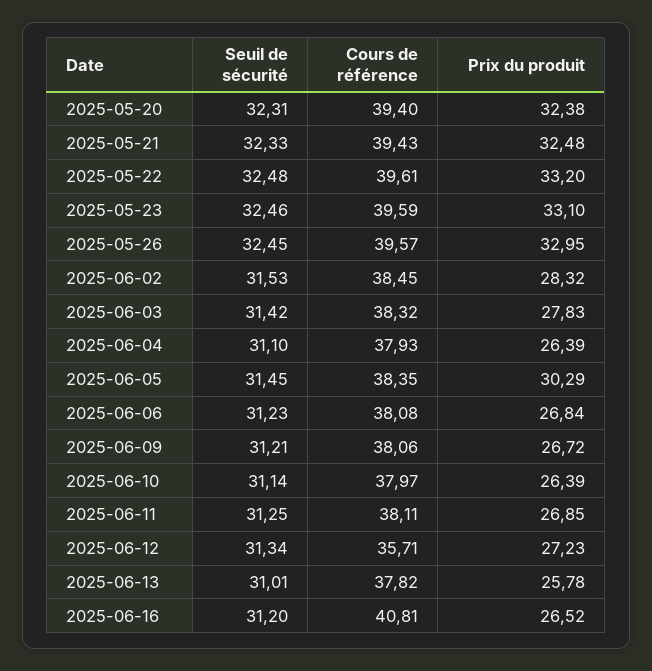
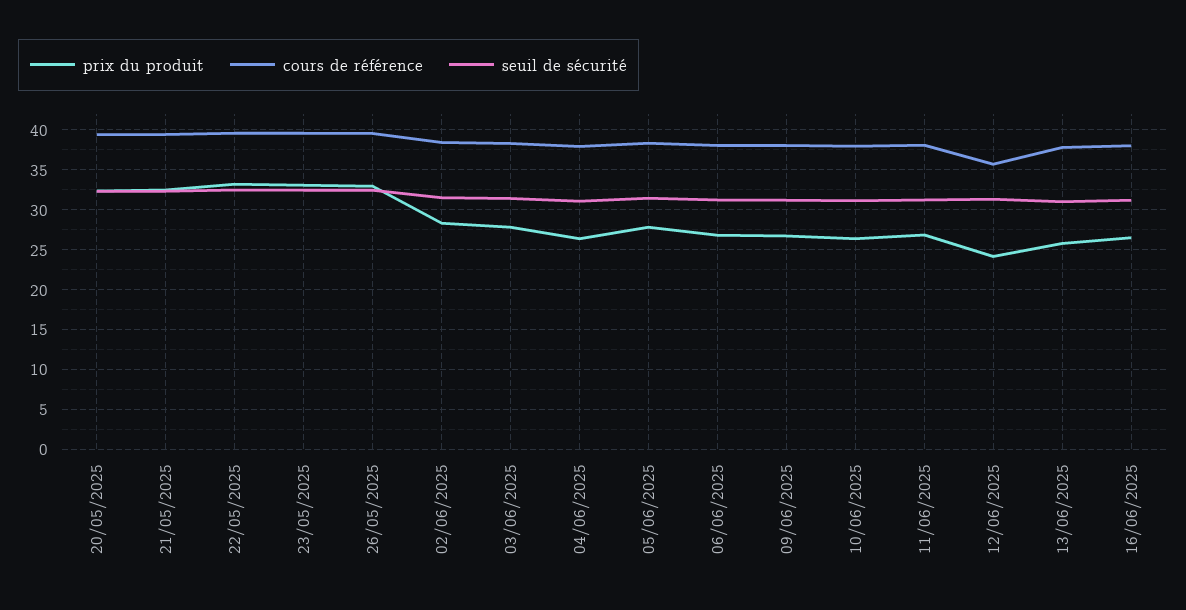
Prix du produit, 2025-06-05: 30.29 -> 28
Prix du produit, 2025-06-12: 27.23 -> 24
Cours de référence, 2025-06-16: 40.81 -> 38

